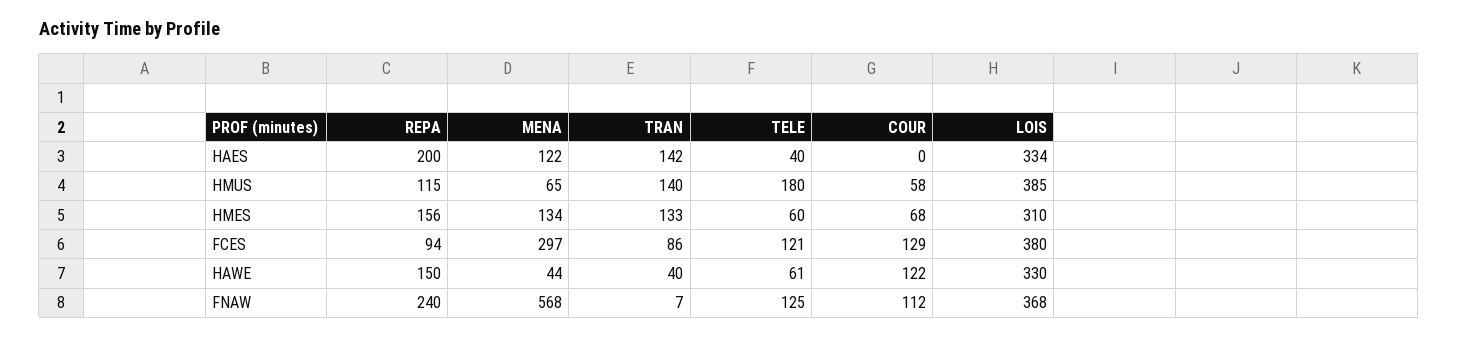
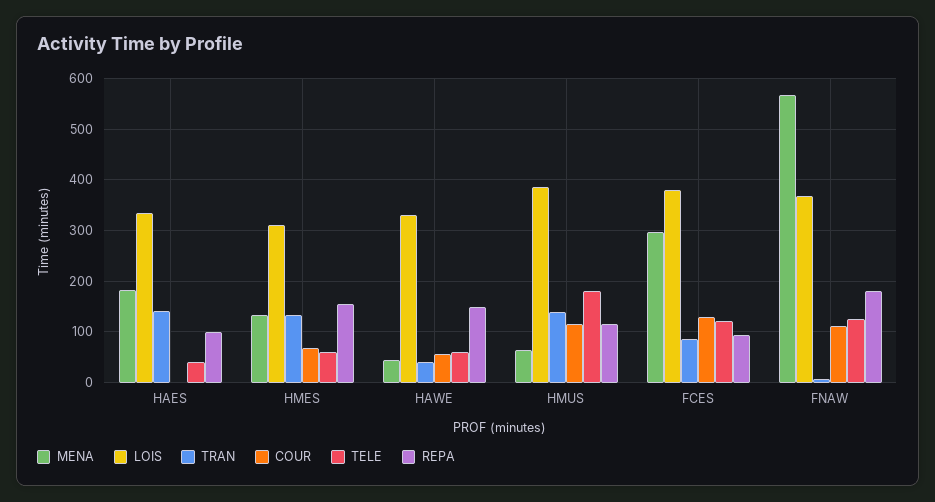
REPA, HAES: 200 -> 100
MENA, HAES: 122 -> 180
COUR, HMUS: 58 -> 120
COUR, HAWE: 122 -> 60
REPA, FNAW: 240 -> 180

